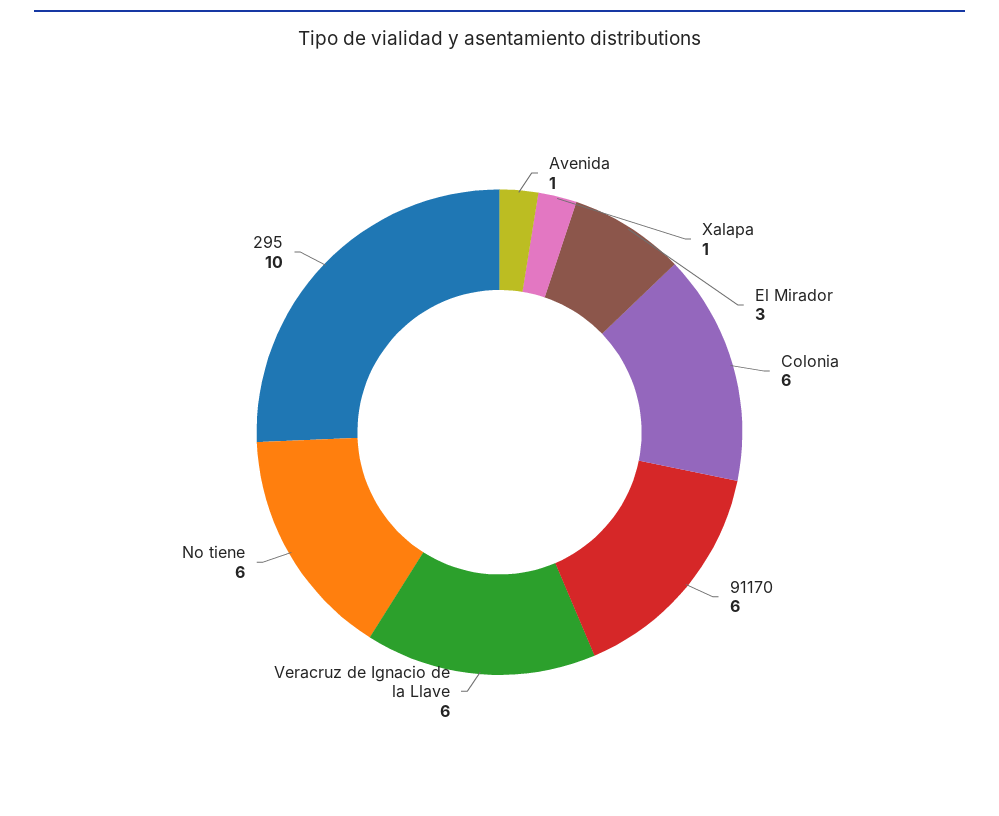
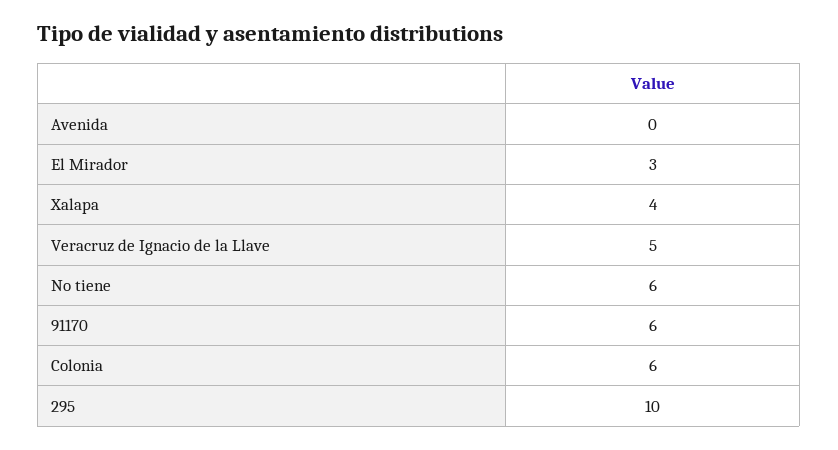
Avenida: 1 -> 0
Xalapa: 1 -> 4
Veracruz de Ignacio de la Llave: 6 -> 5

